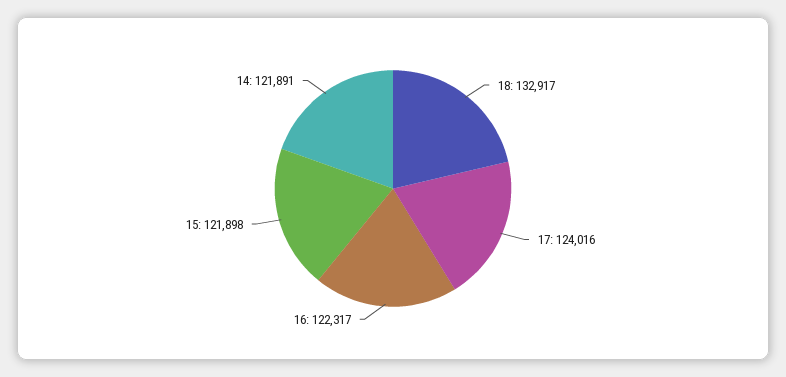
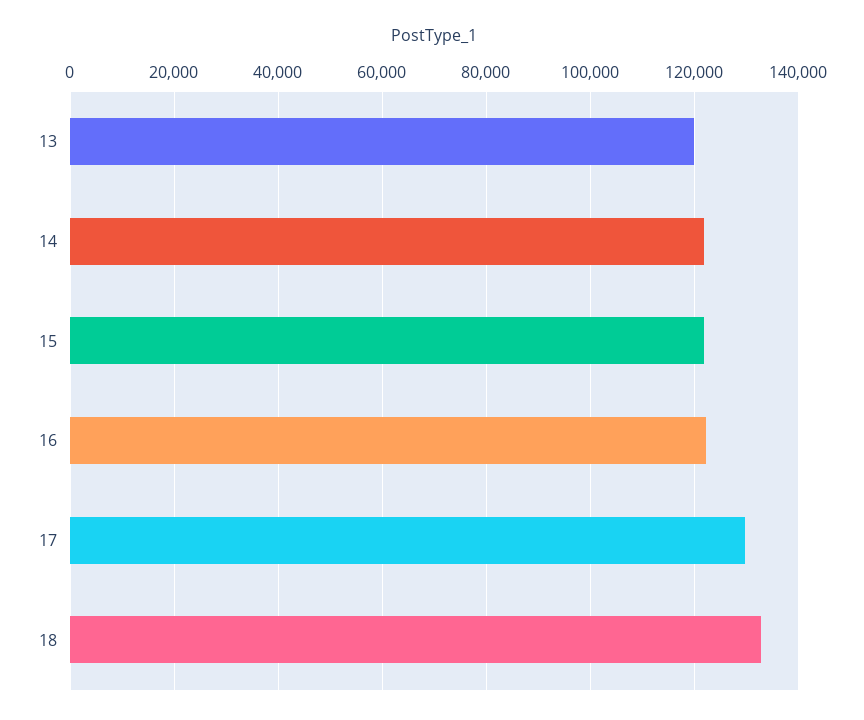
17: 124016 -> 130000
13: none -> 120000

